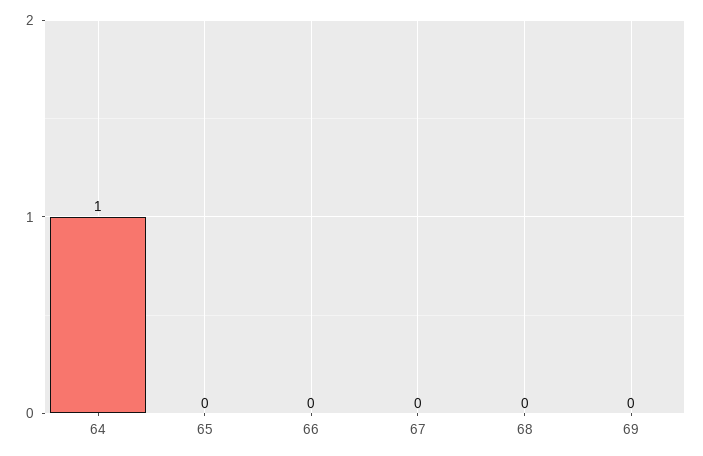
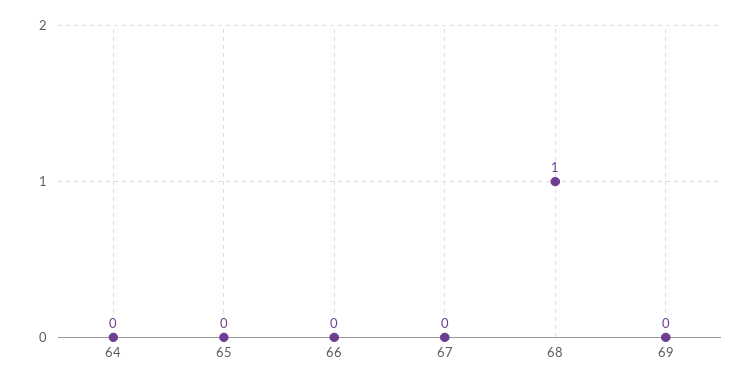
64: 1 -> 0
68: 0 -> 1

